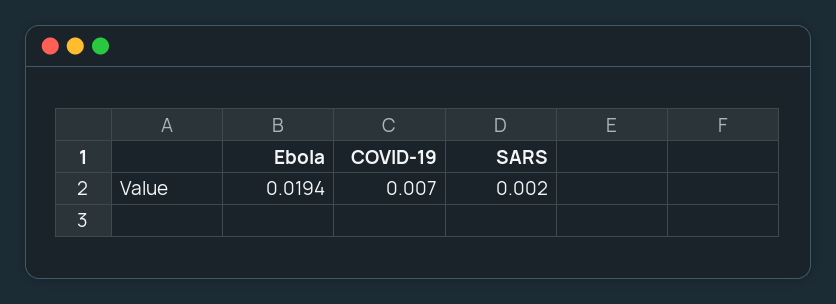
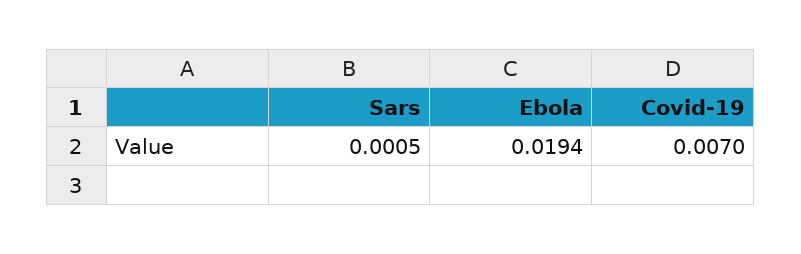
SARS: 0.002 -> 0.0005

